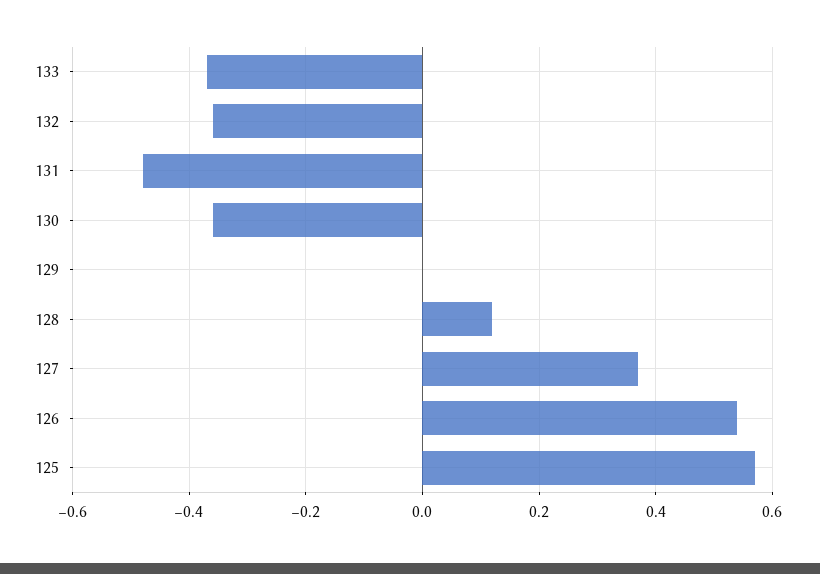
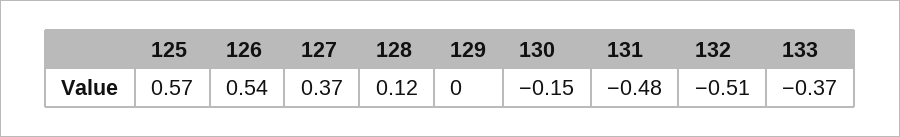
132: -0.35 -> -0.51
130: -0.35 -> -0.15

